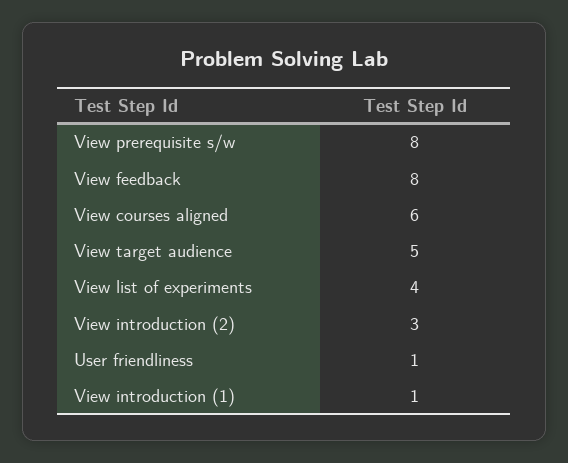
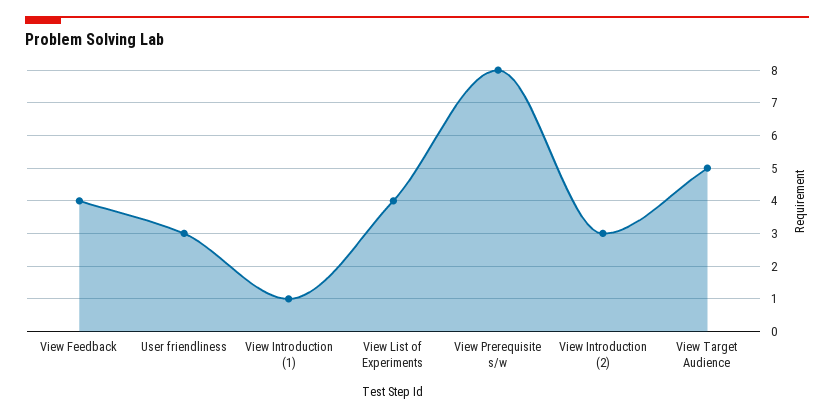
View feedback: 8 -> 4
View courses aligned: 6 -> none
User friendliness: 1 -> 3

